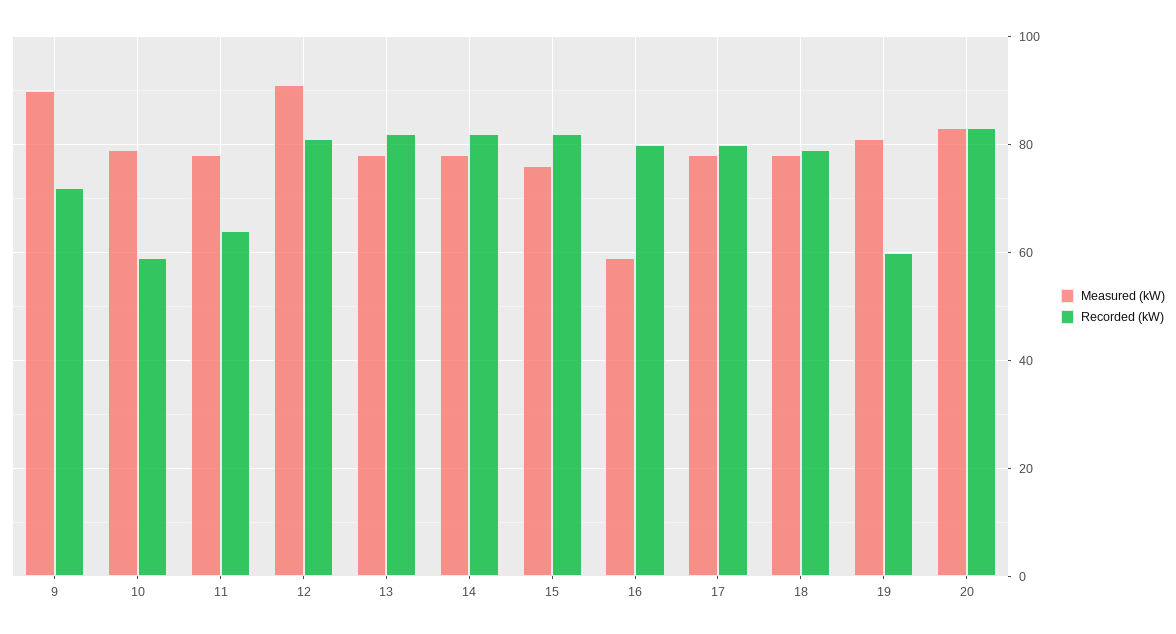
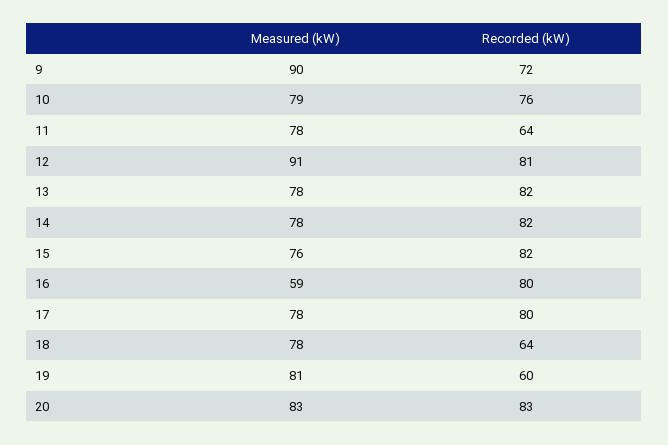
Recorded (kW), 10: 60 -> 76
Recorded (kW), 18: 80 -> 64

